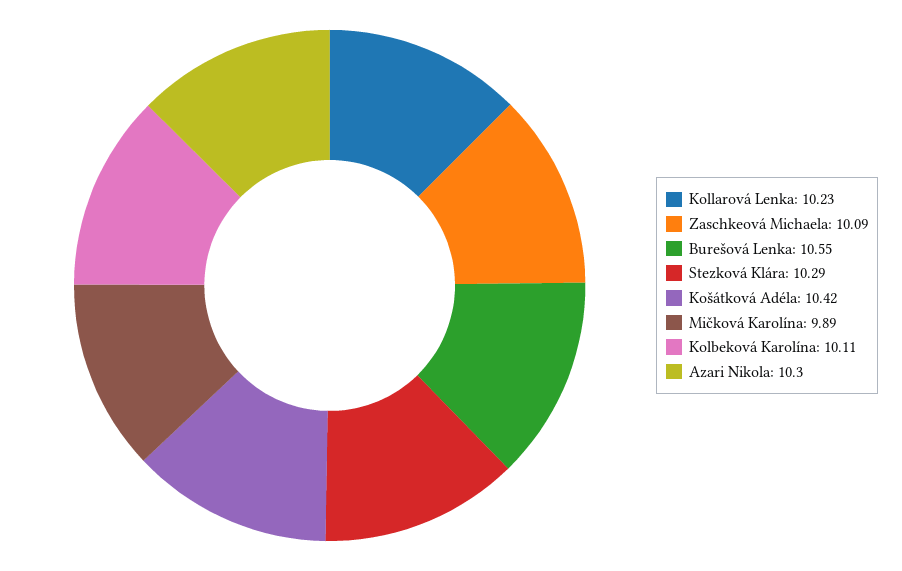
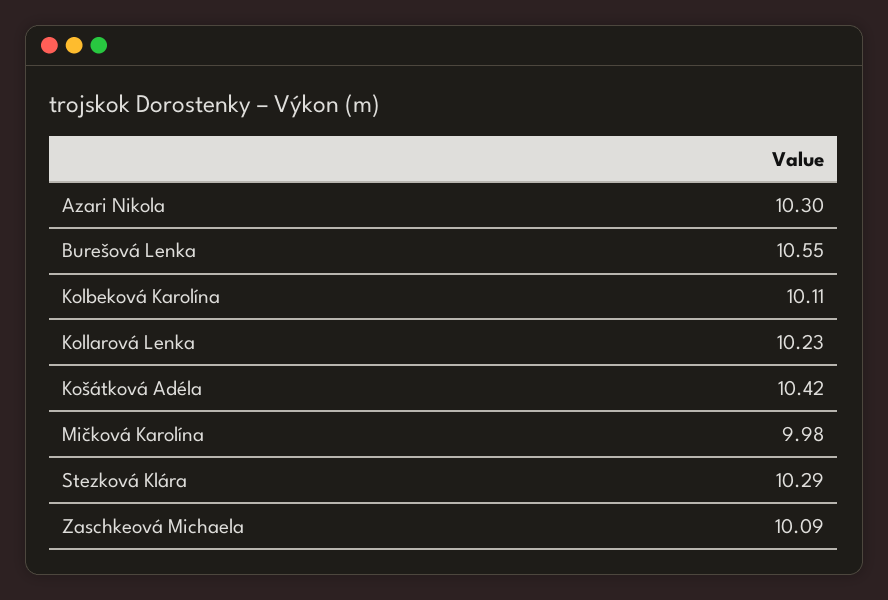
Mičková Karolína: 9.89 -> 9.98

